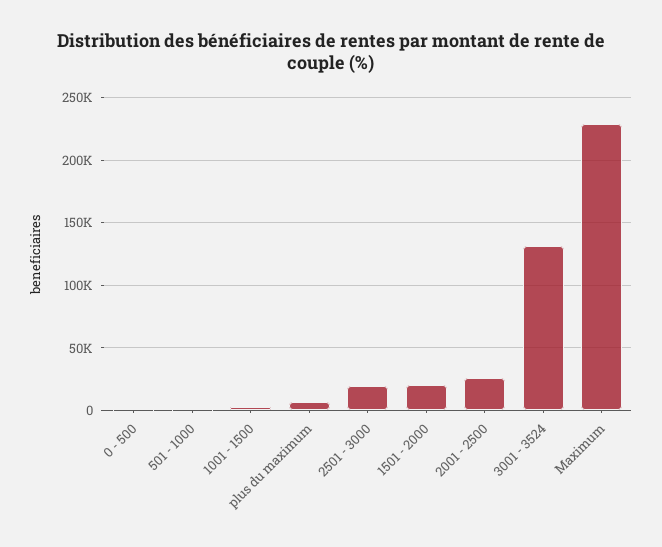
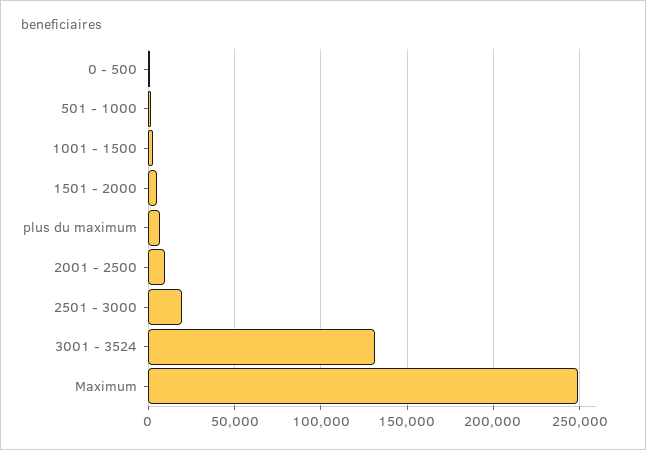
1501 - 2000: 20000 -> 5000
2001 - 2500: 25000 -> 10000
Maximum: 230000 -> 250000

